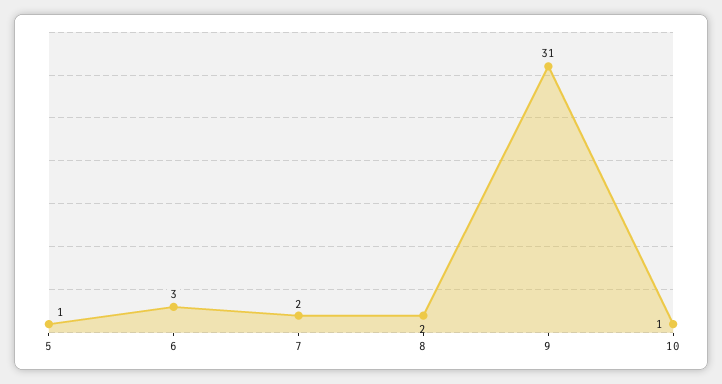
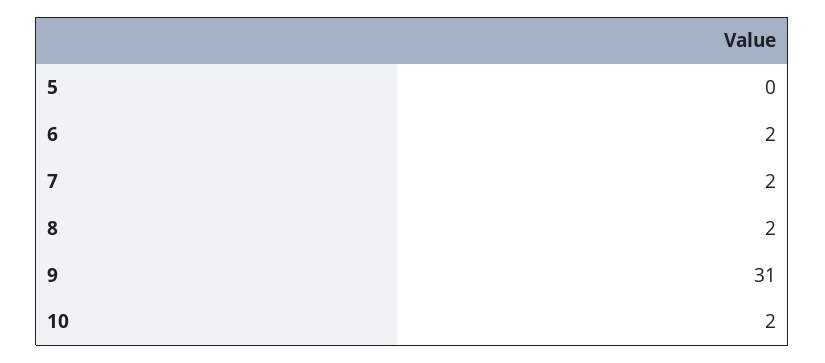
5: 1 -> 0
6: 3 -> 2
10: 1 -> 2

